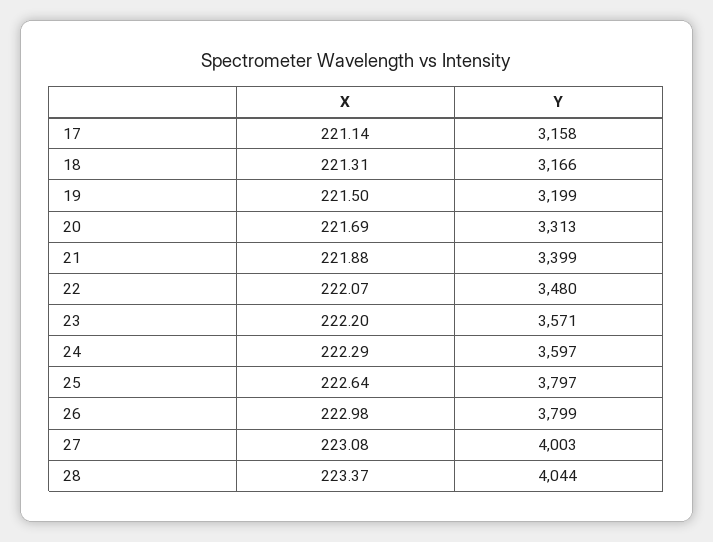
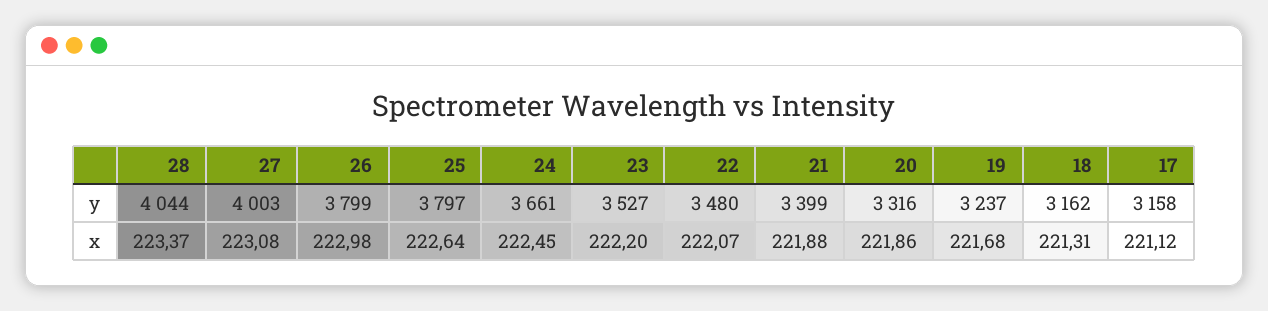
X, 17: 221.14 -> 221.12
Y, 18: 3166 -> 3162
X, 19: 221.5 -> 221.68
Y, 19: 3199 -> 3237
X, 20: 221.69 -> 221.86
Y, 20: 3313 -> 3316
Y, 23: 3571 -> 3527
X, 24: 222.29 -> 222.45
Y, 24: 3597 -> 3661

